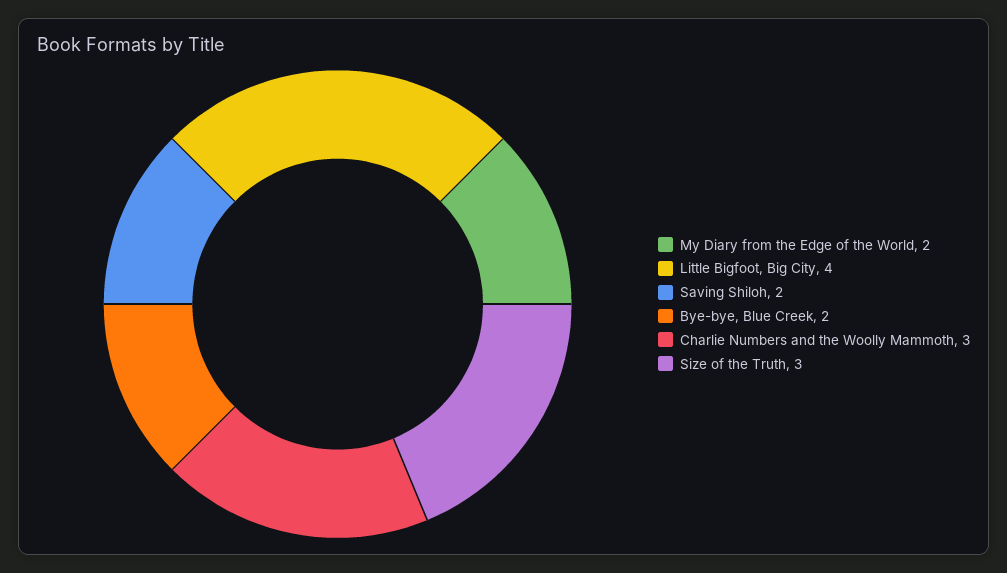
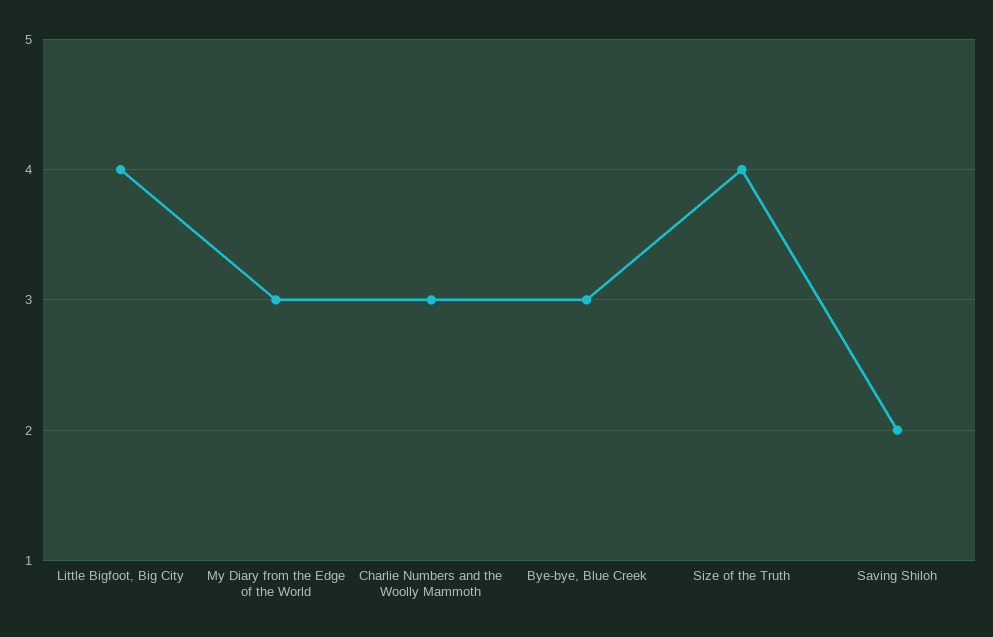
My Diary from the Edge of the World: 2 -> 3
Bye-bye, Blue Creek: 2 -> 3
Size of the Truth: 3 -> 4

